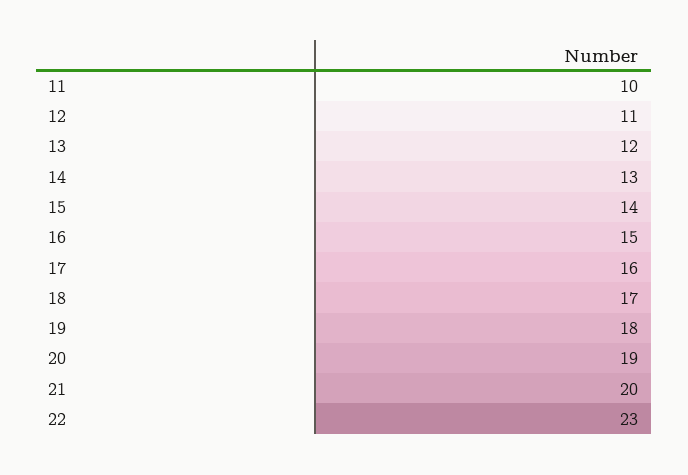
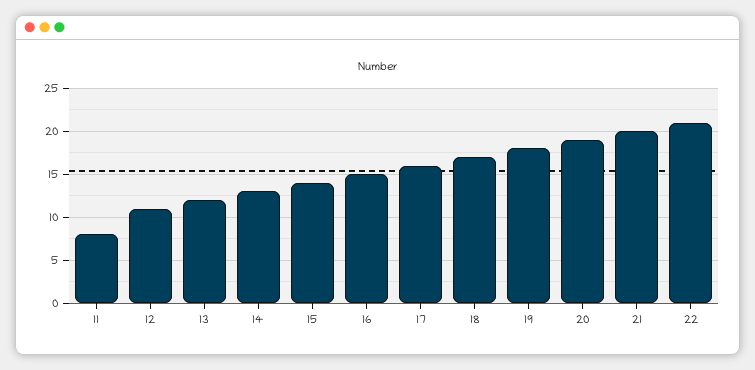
11: 10 -> 8
22: 23 -> 21

